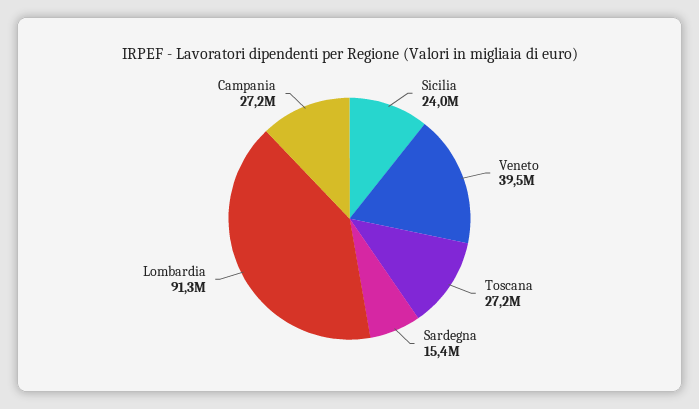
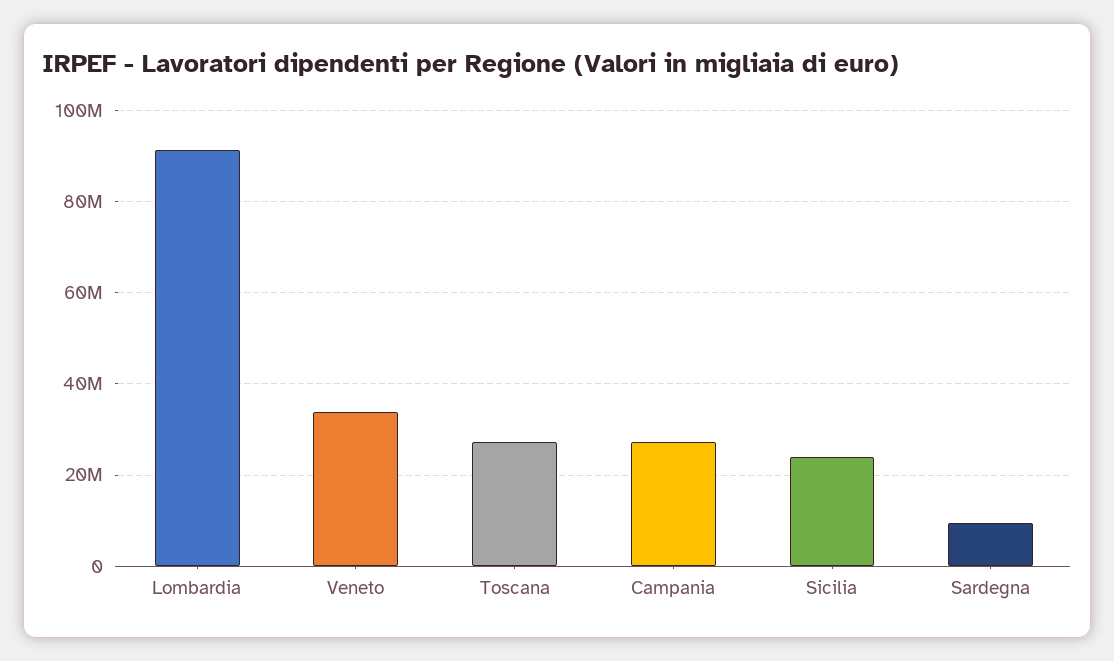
Veneto: 39500000 -> 34000000
Sardegna: 15400000 -> 10000000

